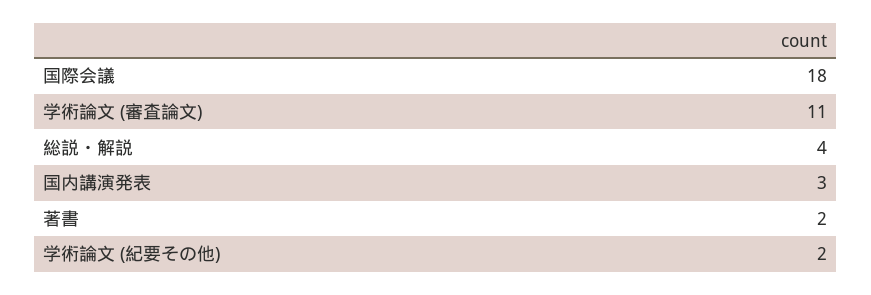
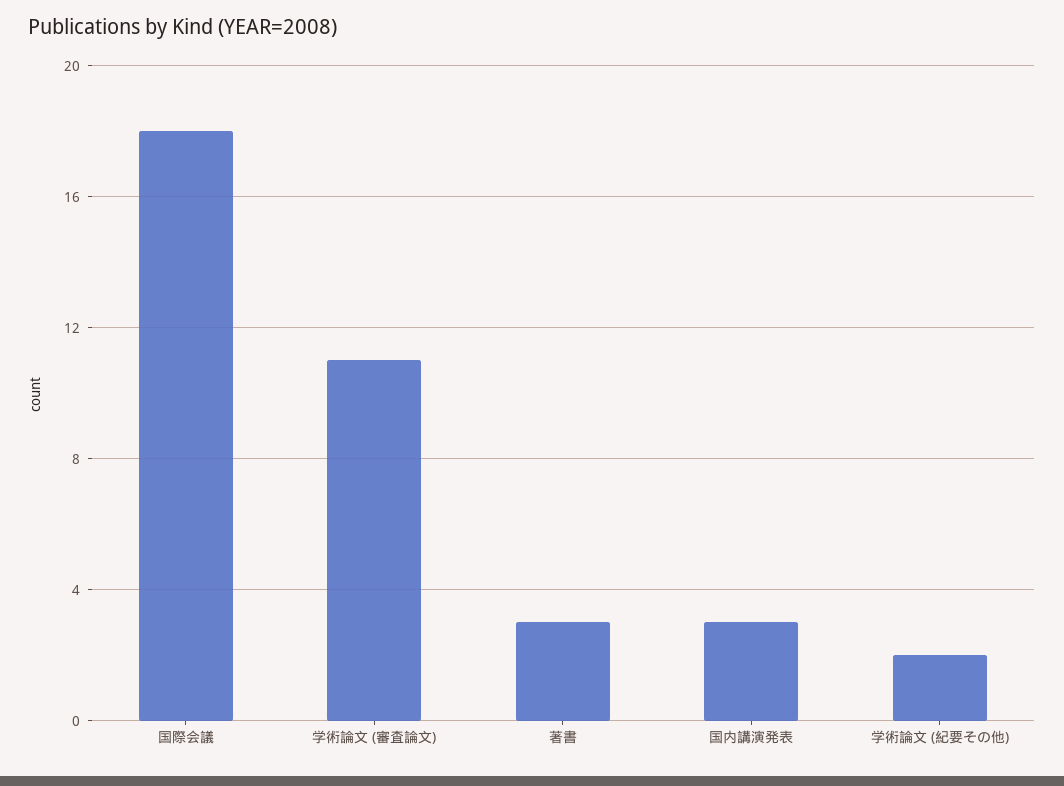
総説・解説: 4 -> none
著書: 2 -> 3

